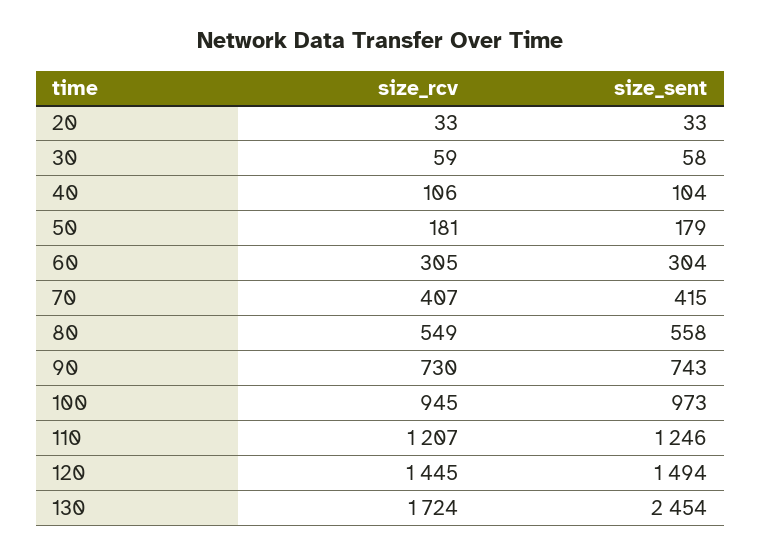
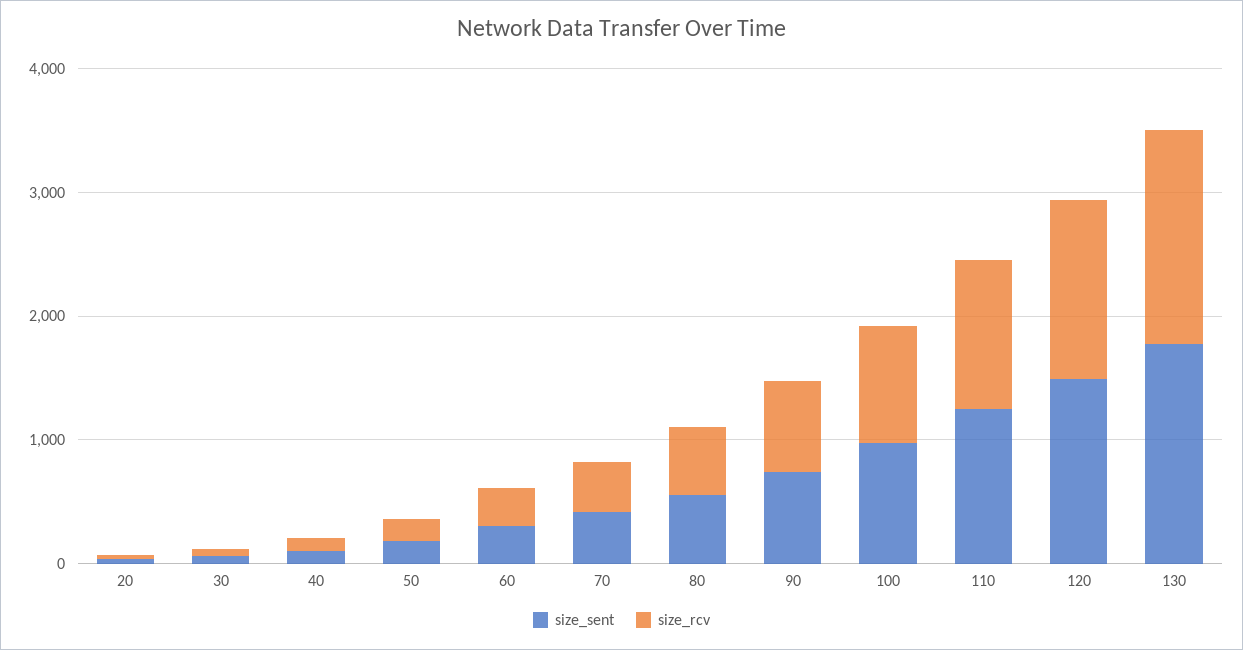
size_sent, 130: 2454 -> 1800

